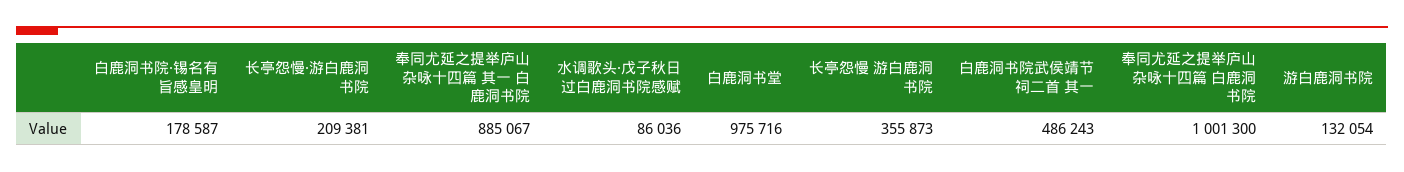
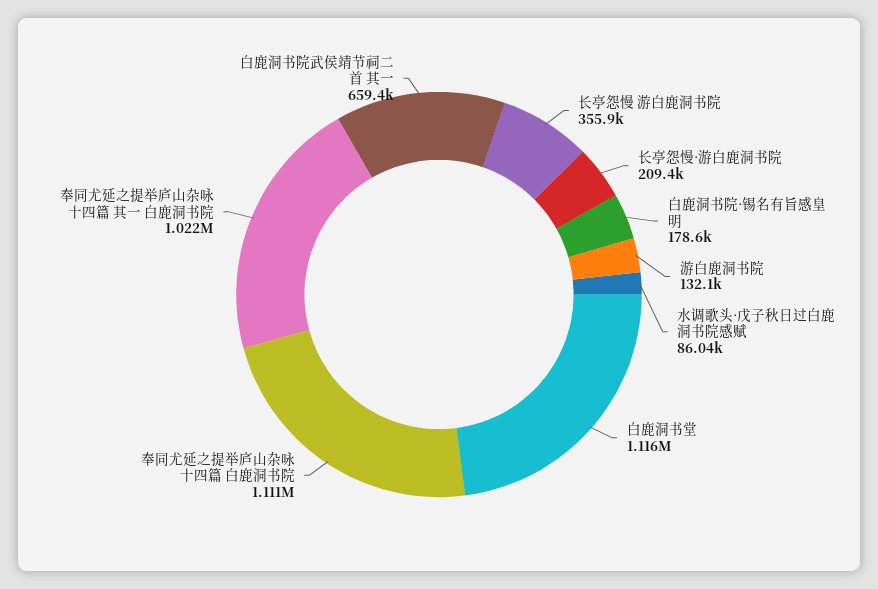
奉同尤延之提举庐山杂咏十四篇 其一 白鹿洞书院: 885067 -> 1022000
白鹿洞书堂: 975716 -> 1116000
白鹿洞书院武侯靖节祠二首 其一: 486243 -> 659400
奉同尤延之提举庐山杂咏十四篇 白鹿洞书院: 1001300 -> 1111000

